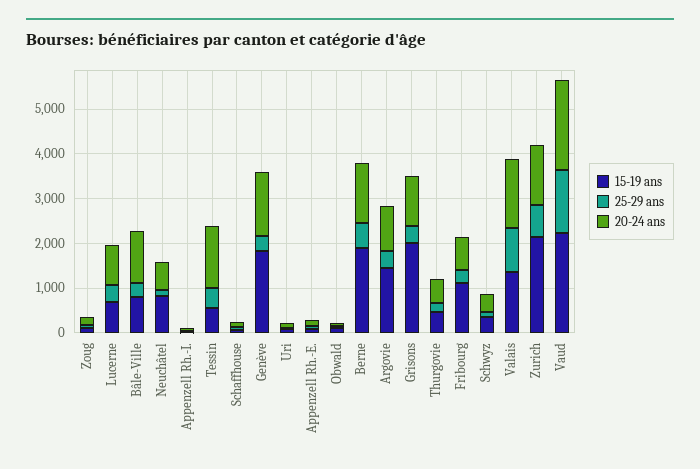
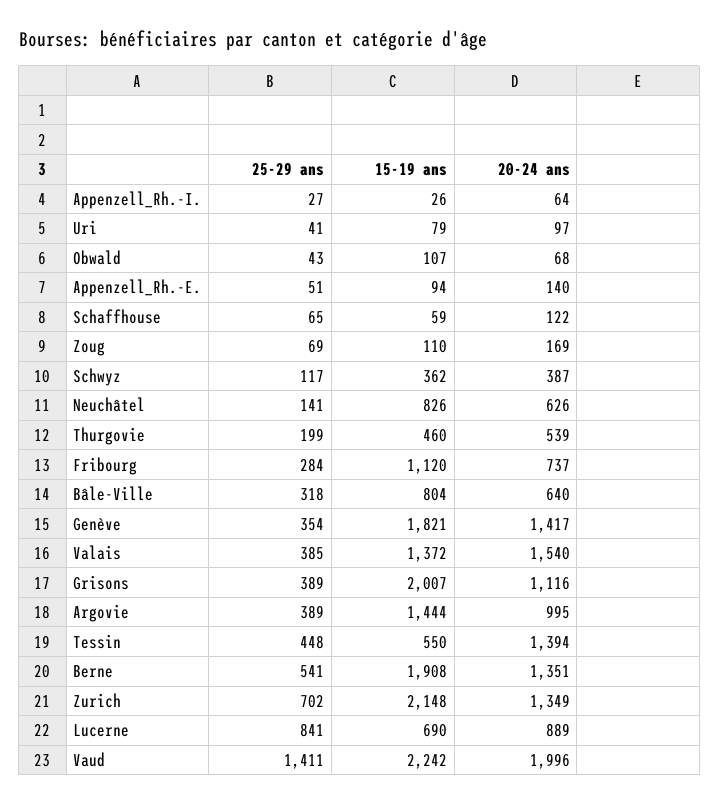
25-29 ans, Lucerne: 400 -> 841
20-24 ans, Bâle-Ville: 1200 -> 640
25-29 ans, Valais: 1000 -> 385

